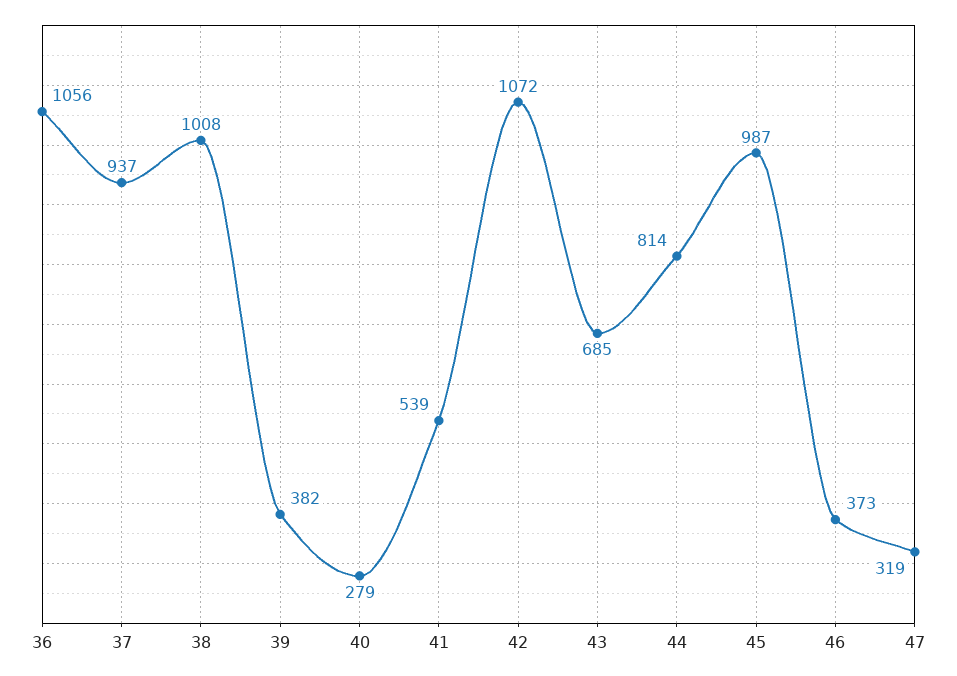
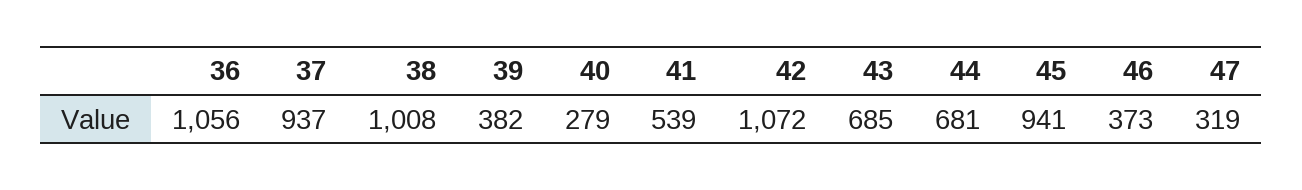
44: 814 -> 681
45: 987 -> 941

